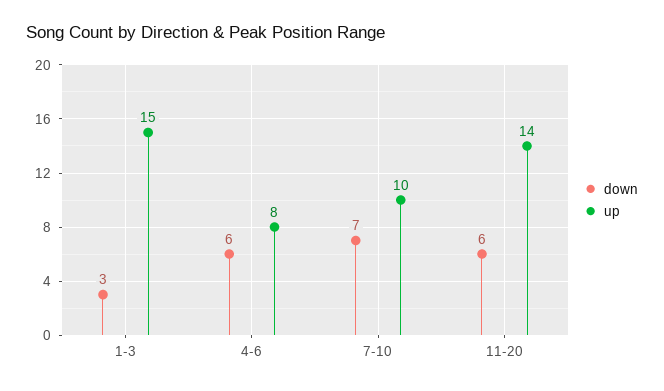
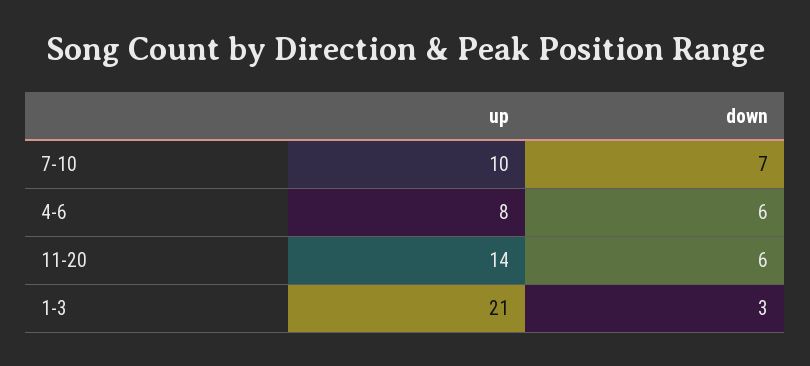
up, 1-3: 15 -> 21

